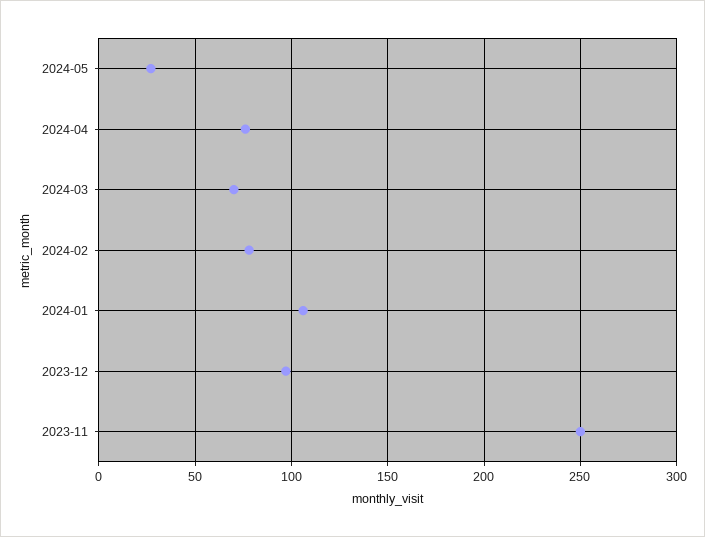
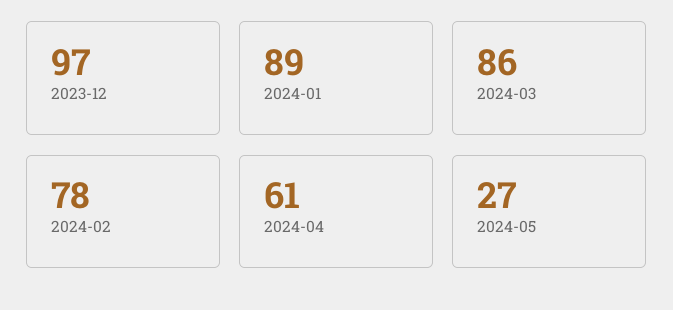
2024-04: 75 -> 61
2024-03: 70 -> 86
2024-01: 105 -> 89
2023-11: 250 -> none

